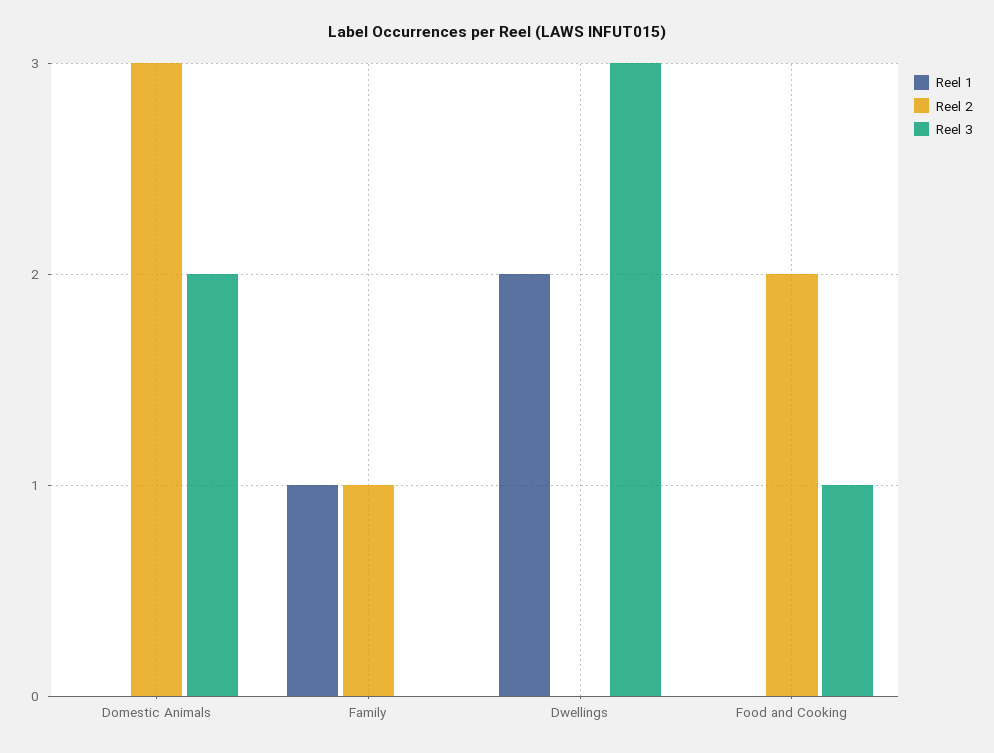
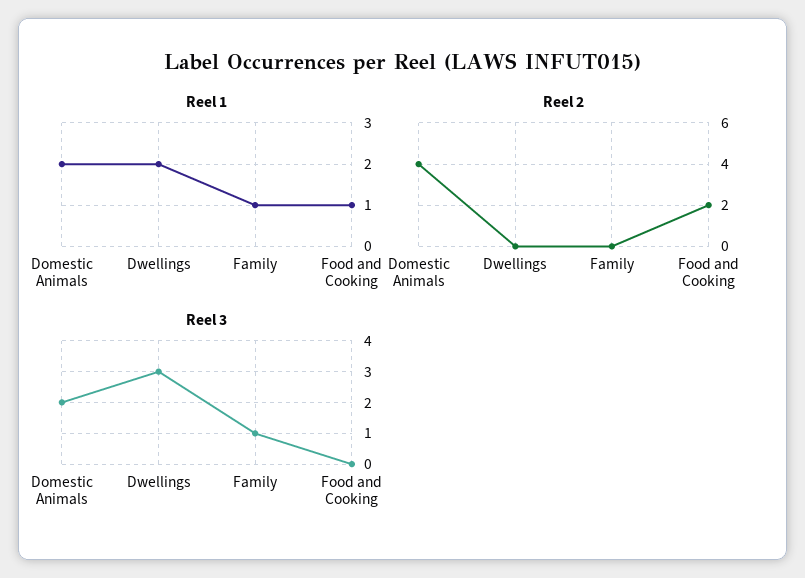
Reel 1, Domestic Animals: 0 -> 2
Reel 2, Domestic Animals: 3 -> 4
Reel 2, Family: 1 -> 0
Reel 3, Family: 0 -> 1
Reel 1, Food and Cooking: 0 -> 1
Reel 3, Food and Cooking: 1 -> 0

